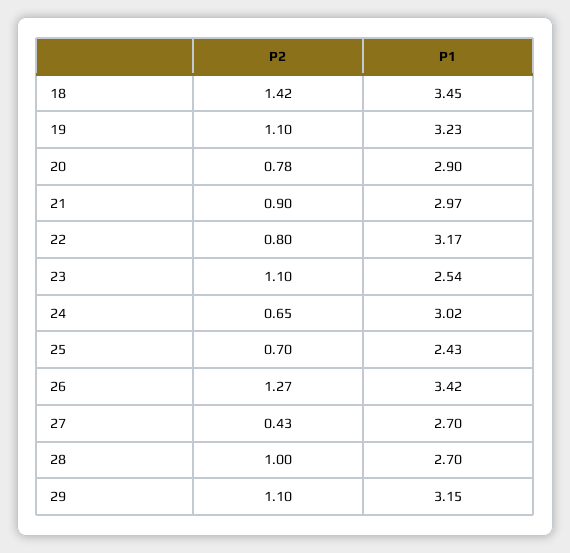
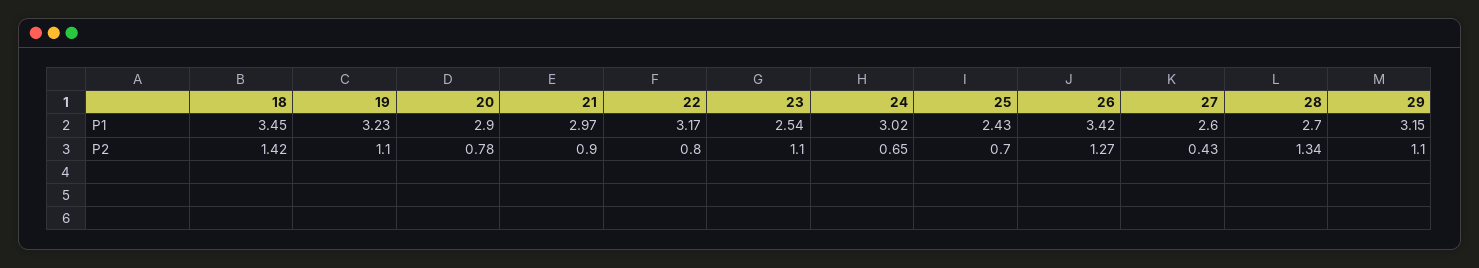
P1, 27: 2.7 -> 2.6
P2, 28: 1 -> 1.34

